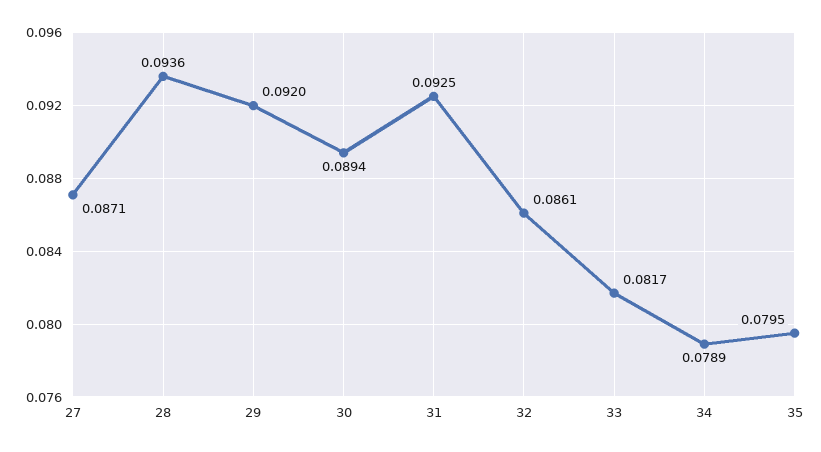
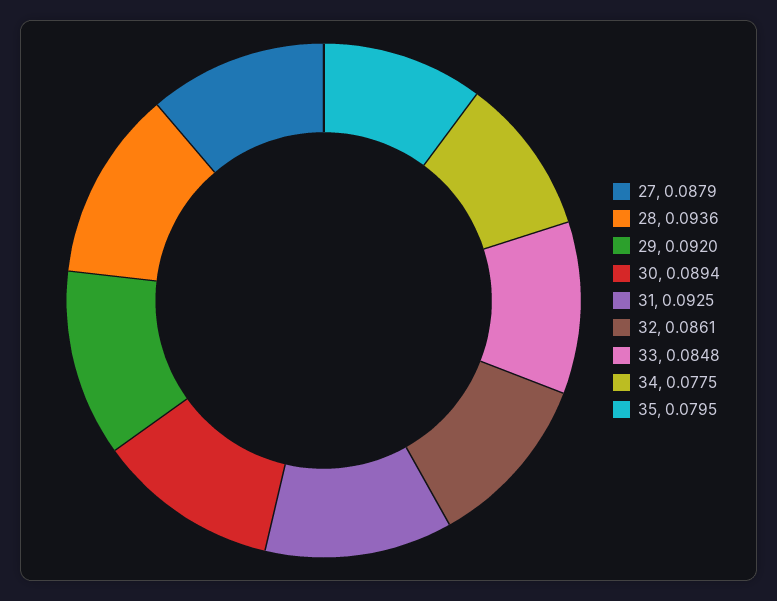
27: 0.0871 -> 0.0879
33: 0.0817 -> 0.0848
34: 0.0789 -> 0.0775

